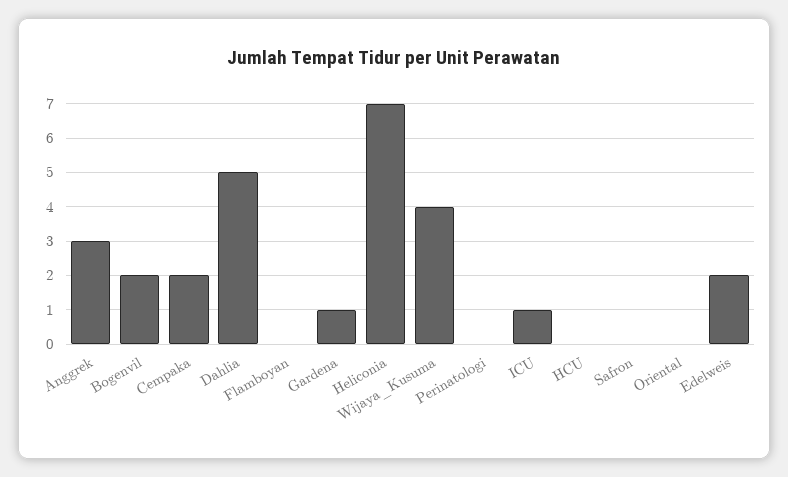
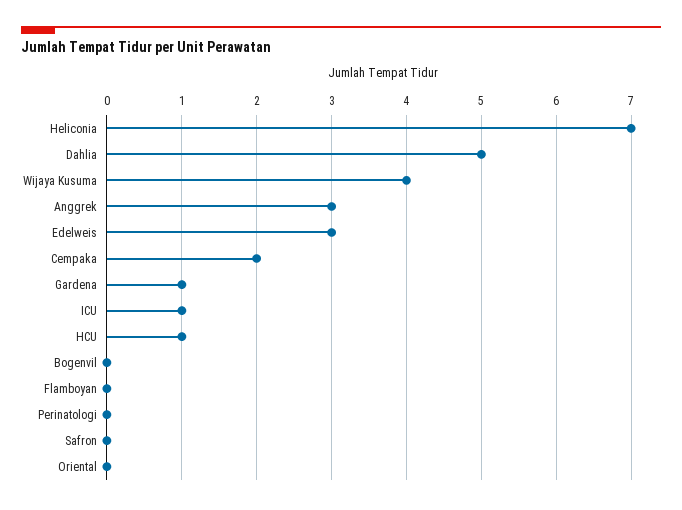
Bogenvil: 2 -> 0
HCU: 0 -> 1
Edelweis: 2 -> 3

